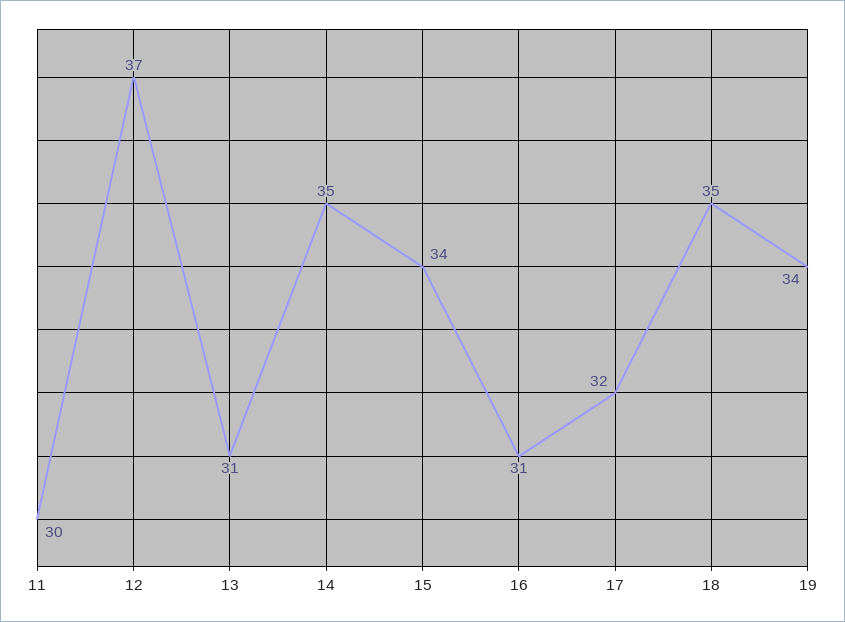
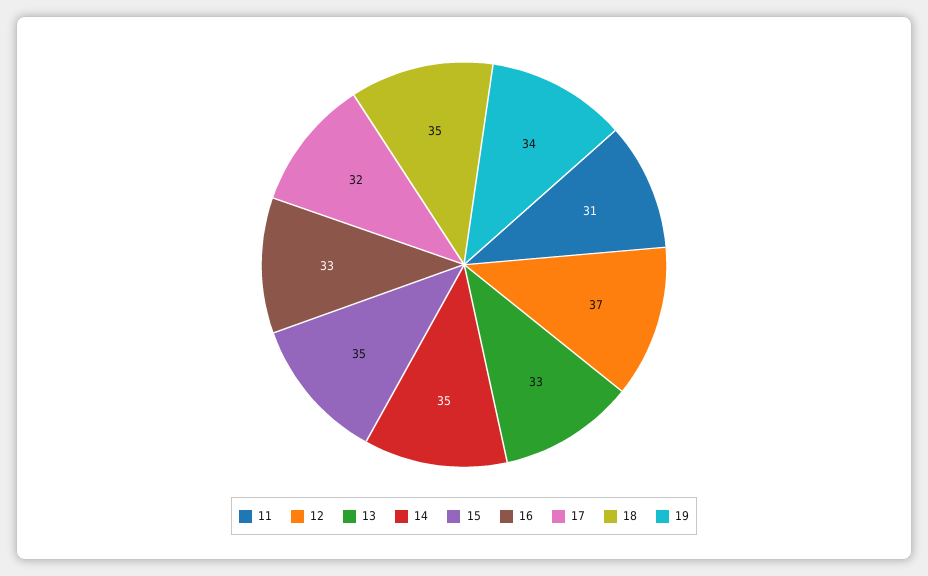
11: 30 -> 31
13: 31 -> 33
15: 34 -> 35
16: 31 -> 33

